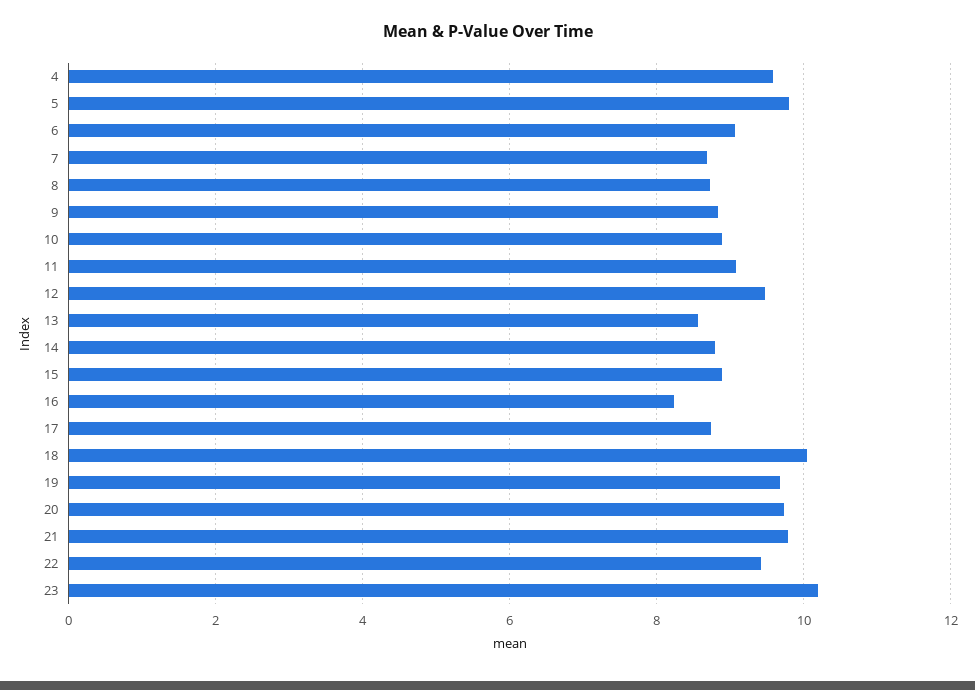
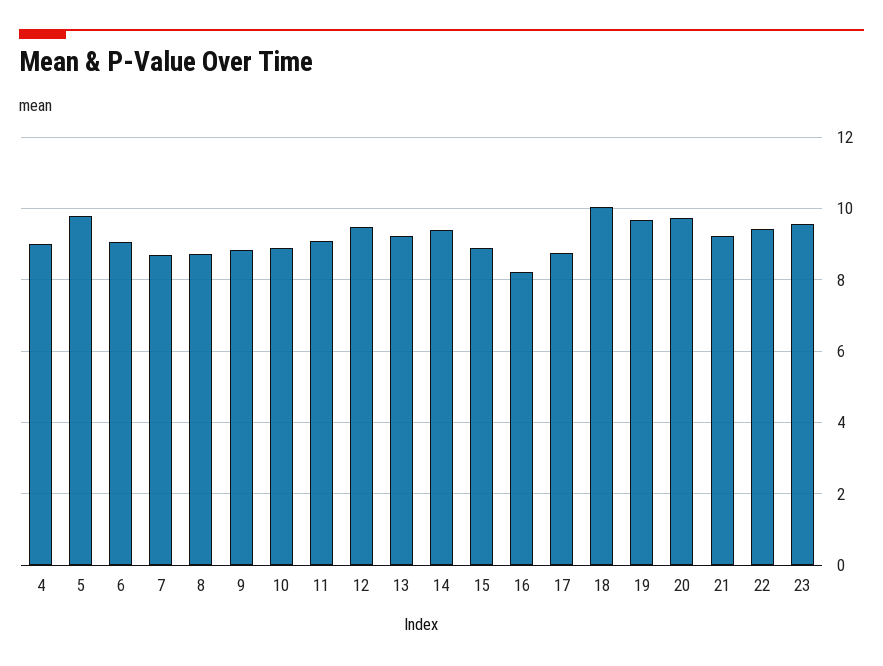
4: 9.6 -> 9
13: 8.6 -> 9.2
14: 8.8 -> 9.4
21: 9.8 -> 9.2
23: 10.2 -> 9.6

